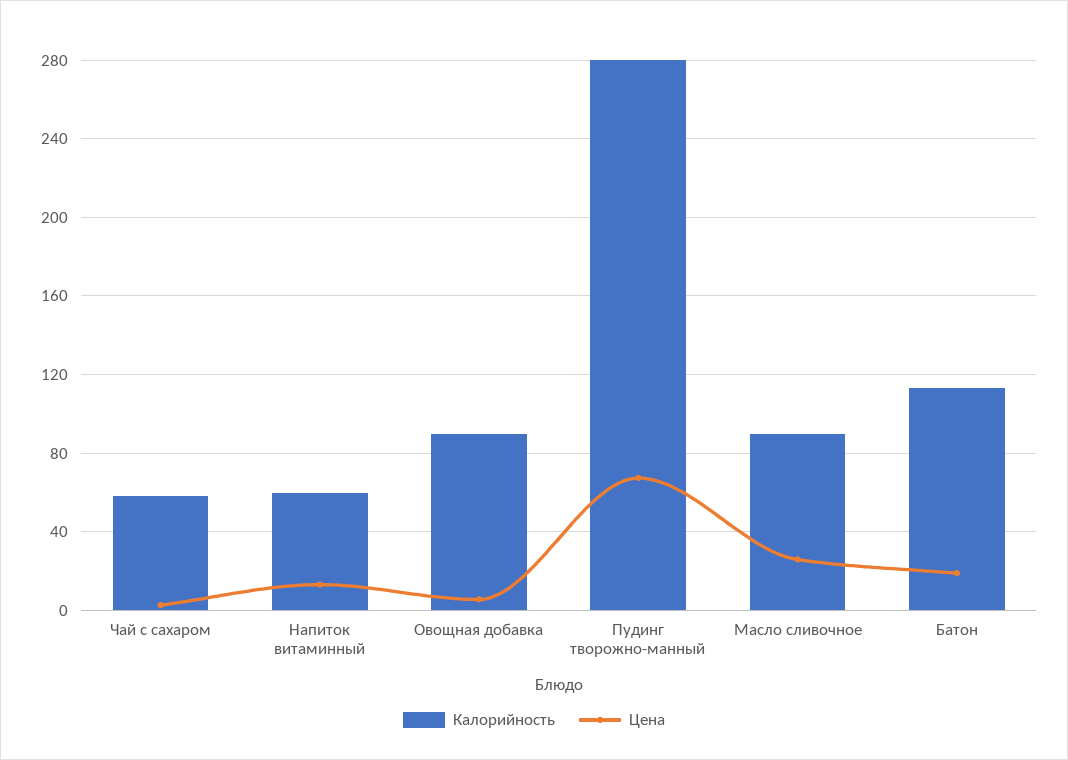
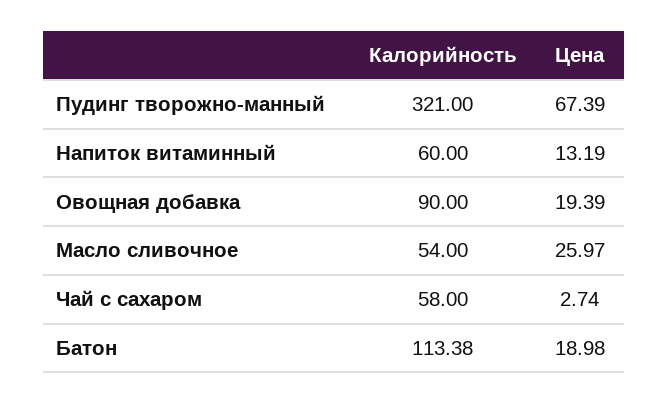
Цена, Овощная добавка: 5 -> 19.39
Калорийность, Пудинг творожно-манный: 280 -> 321
Калорийность, Масло сливочное: 90 -> 54

